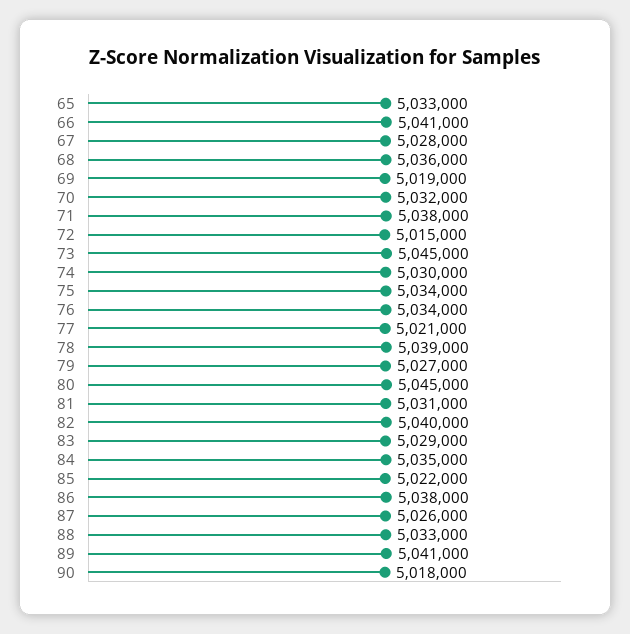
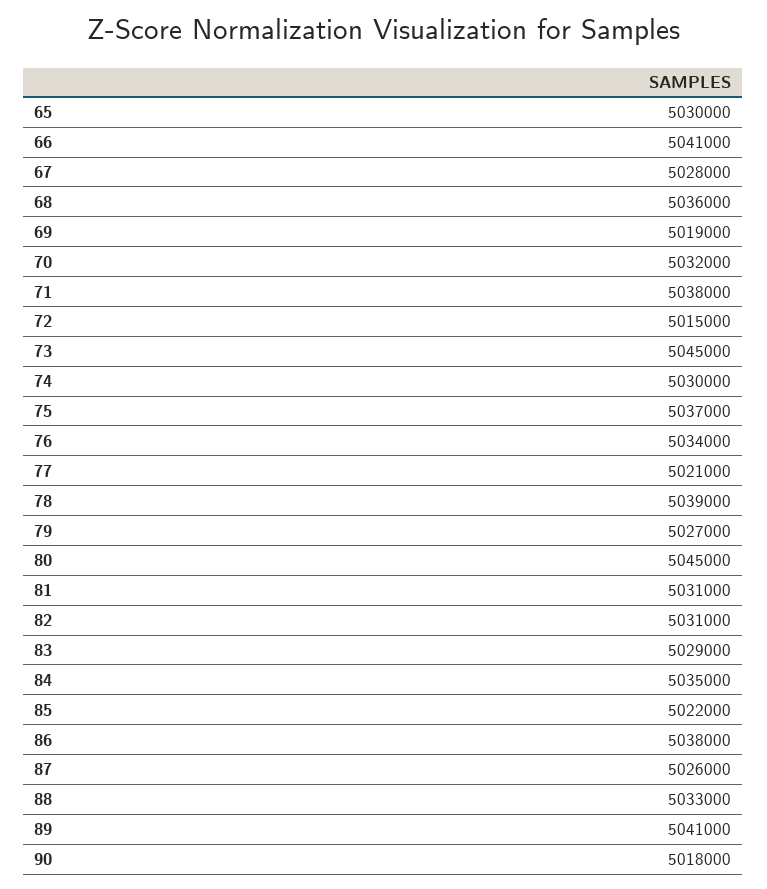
65: 5033000 -> 5030000
75: 5034000 -> 5037000
82: 5040000 -> 5031000

